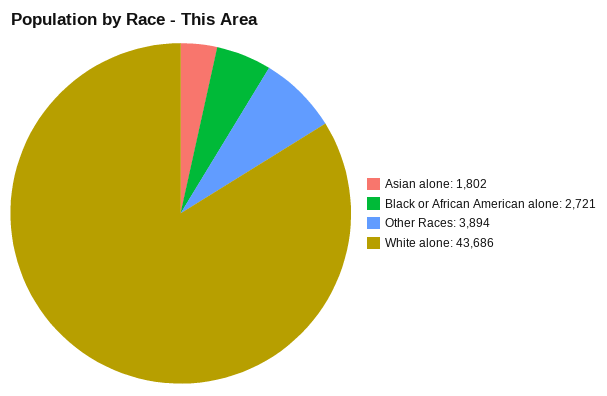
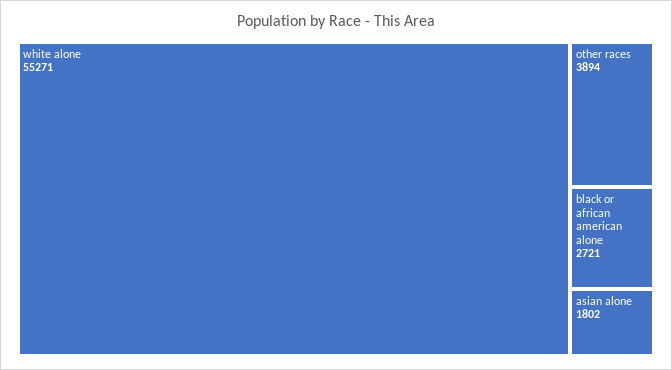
White alone: 43686 -> 55271

